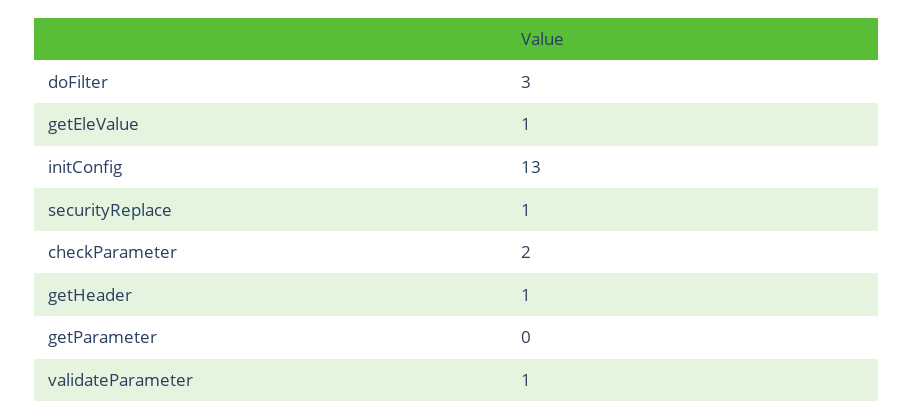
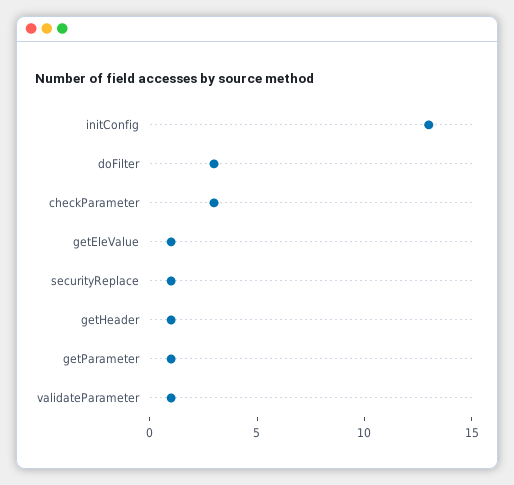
checkParameter: 2 -> 3
getParameter: 0 -> 1

